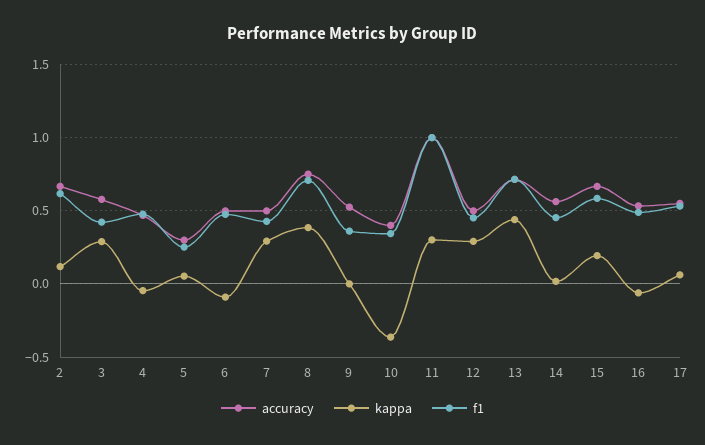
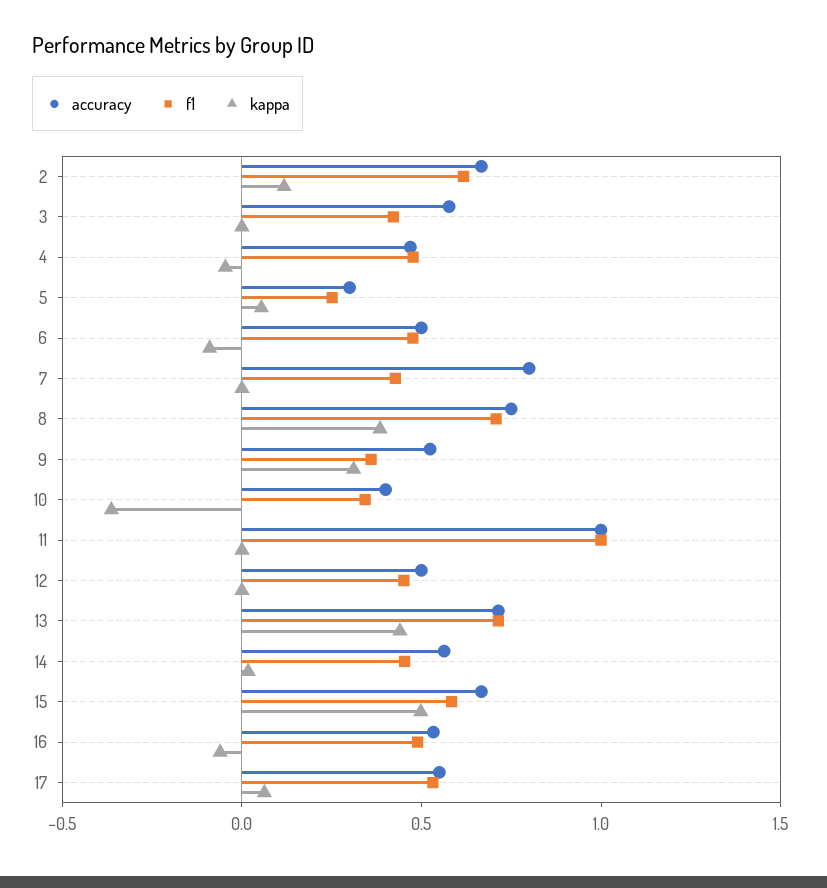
kappa, 3: 0.3 -> 0
accuracy, 7: 0.5 -> 0.8
kappa, 7: 0.3 -> 0
kappa, 9: 0 -> 0.3
kappa, 11: 0.3 -> 0
kappa, 12: 0.3 -> 0
kappa, 15: 0.2 -> 0.5

